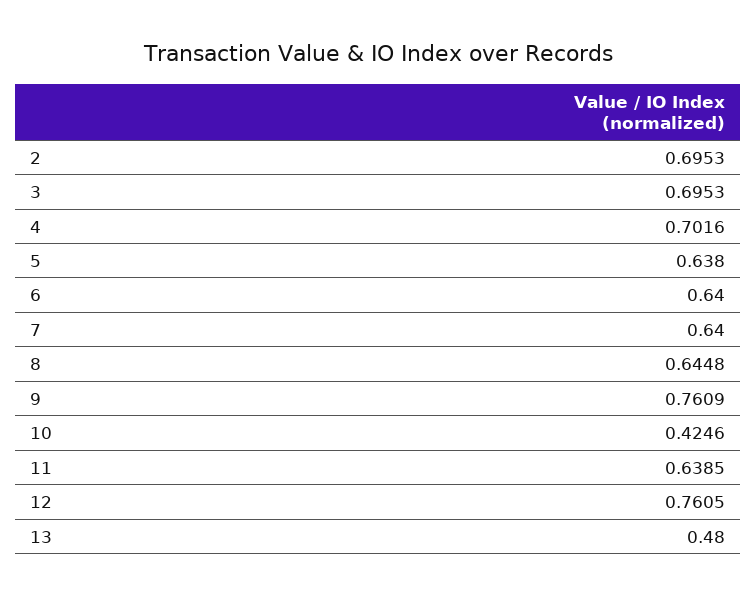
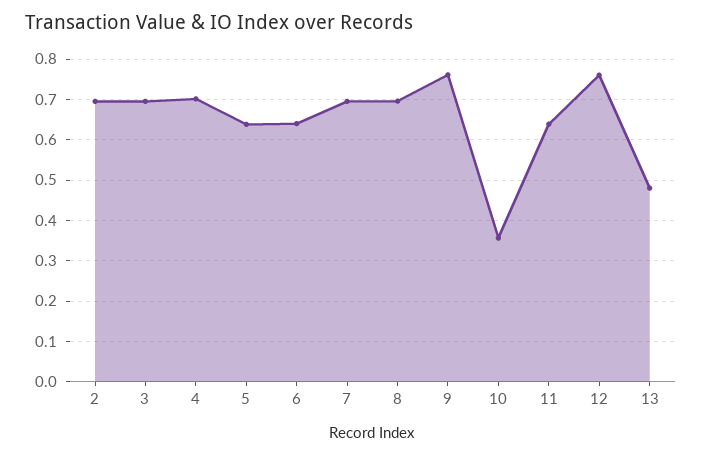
7: 0.64 -> 0.7
8: 0.6448 -> 0.7
10: 0.4246 -> 0.36

